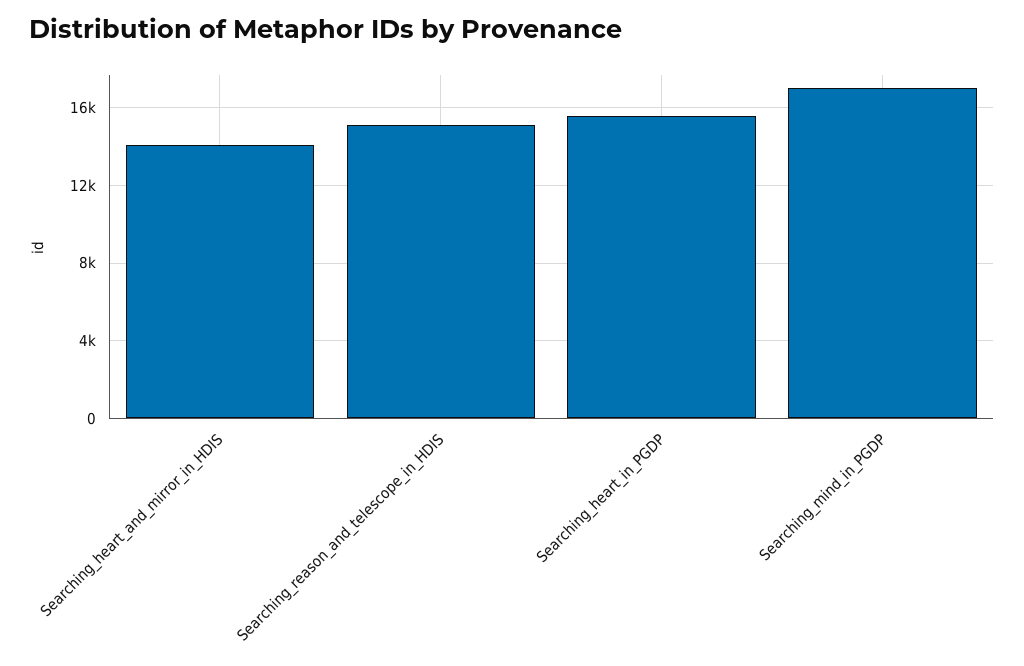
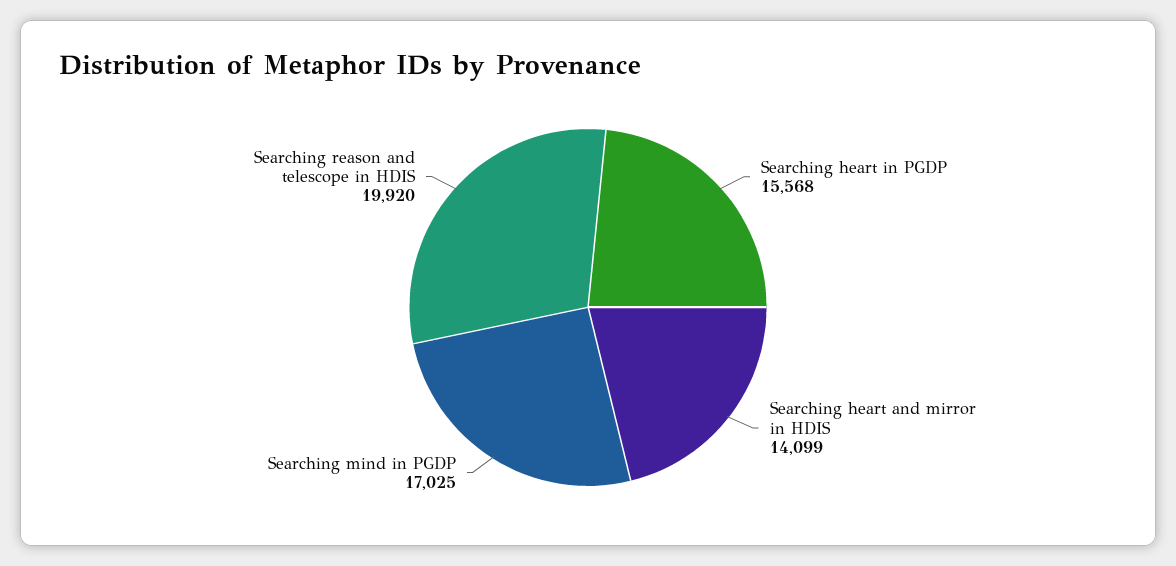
Searching_reason_and_telescope_in_HDIS: 15000 -> 19920

